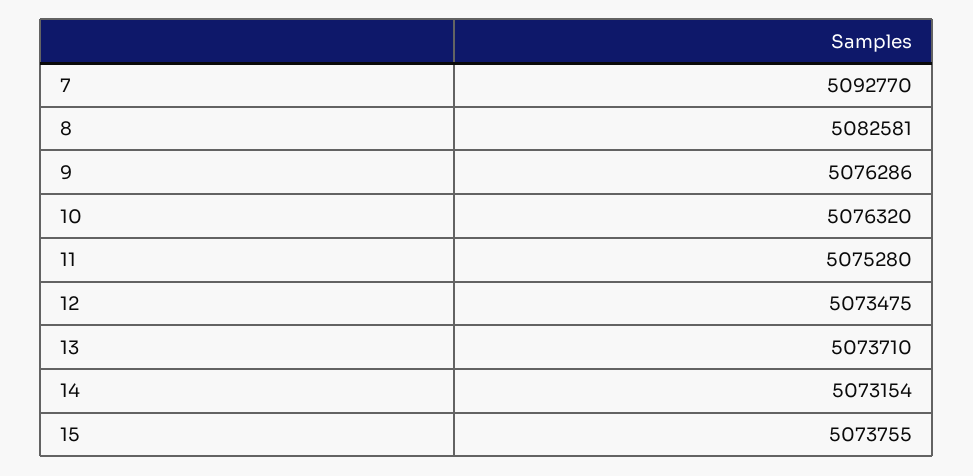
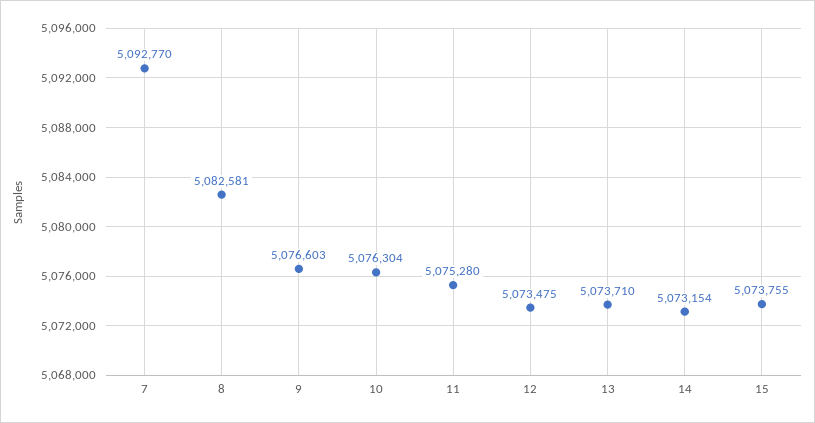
9: 5076286 -> 5076603
10: 5076320 -> 5076304

